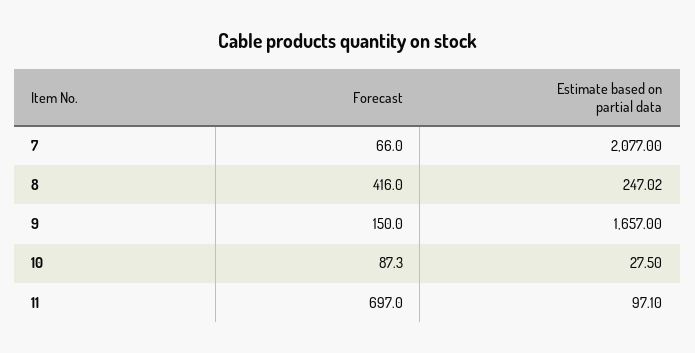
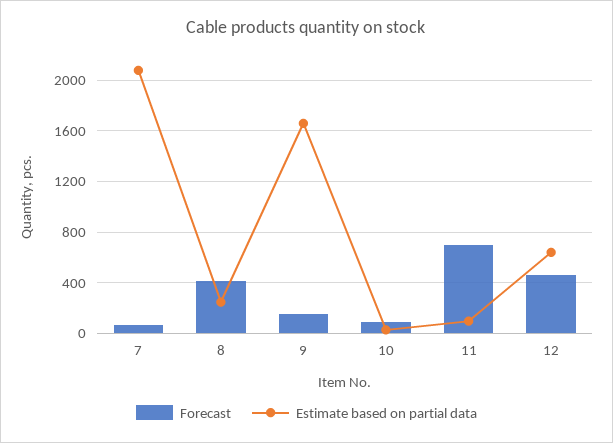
Forecast, 12: none -> 450
Estimate based on partial data, 12: none -> 650

